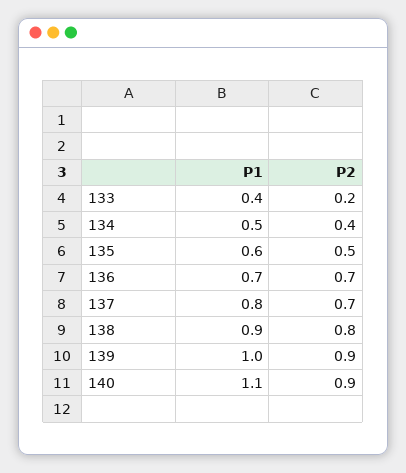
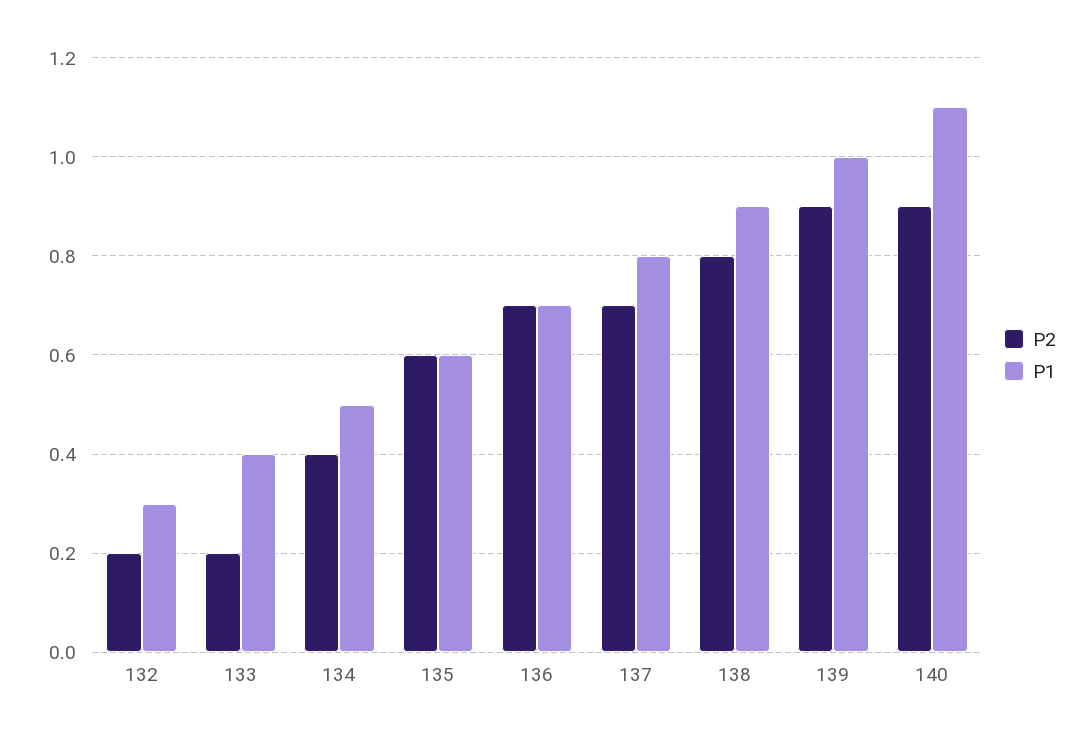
P2, 135: 0.5 -> 0.6
P2, 132: none -> 0.2
P1, 132: none -> 0.3

